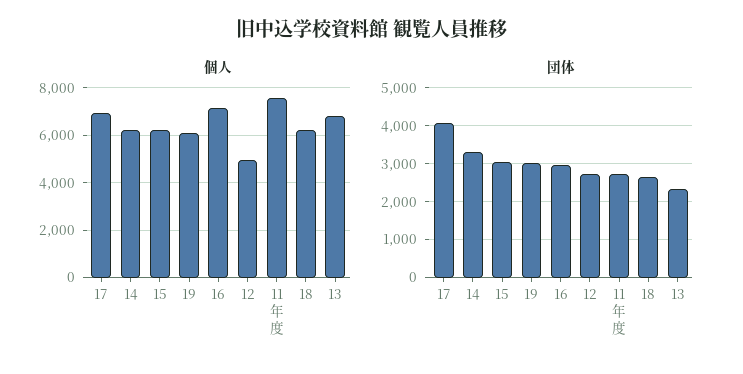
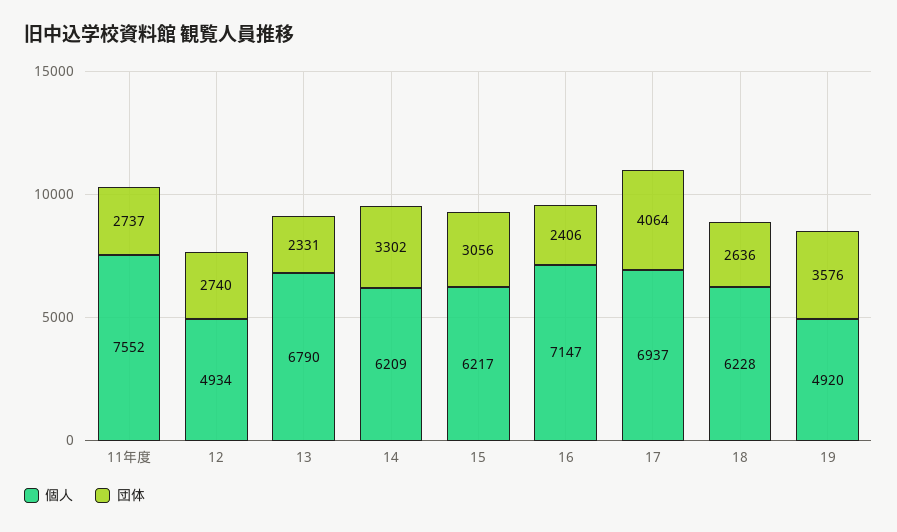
個人, 19: 6000 -> 4920
団体, 19: 3000 -> 3576
団体, 16: 3000 -> 2406

